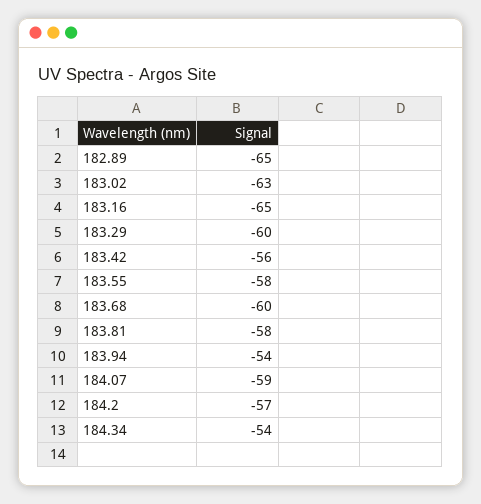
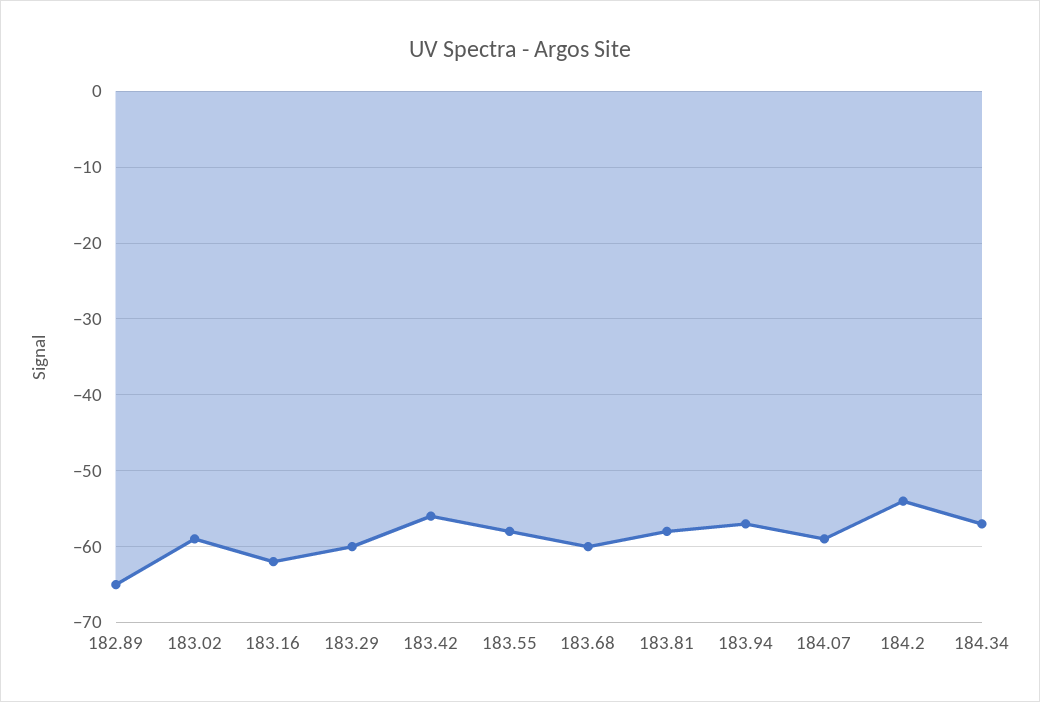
183.02: -63 -> -59
183.16: -65 -> -62
183.94: -54 -> -57
184.2: -57 -> -54
184.34: -54 -> -57

